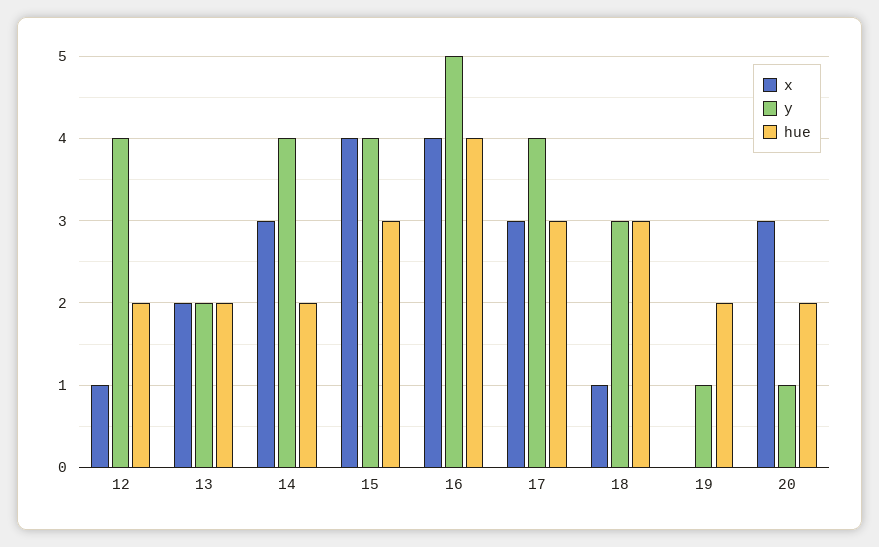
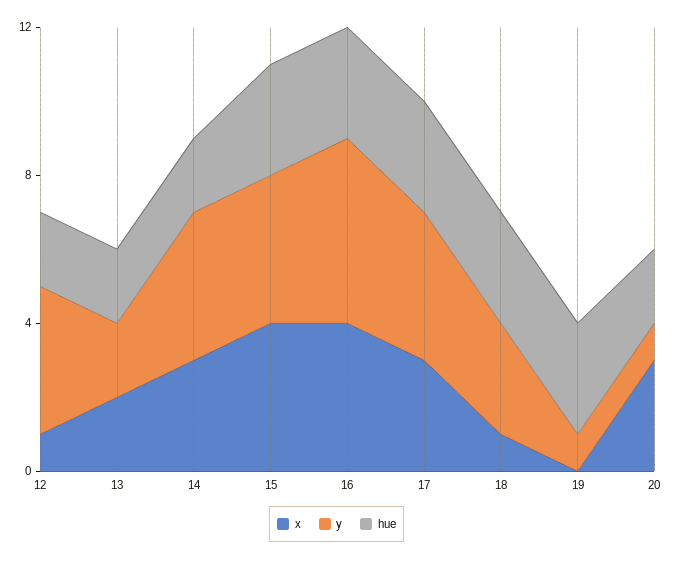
hue, 16: 4 -> 3
hue, 19: 2 -> 3

